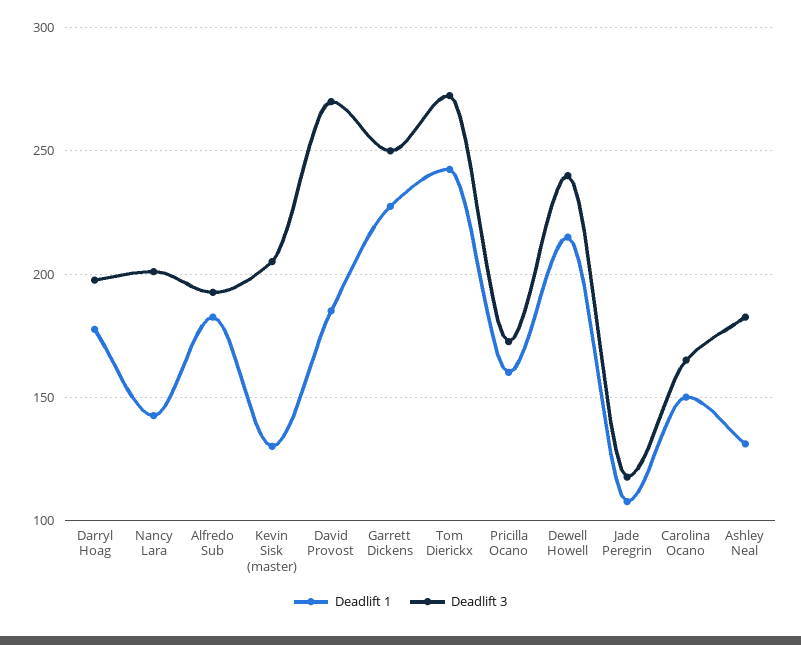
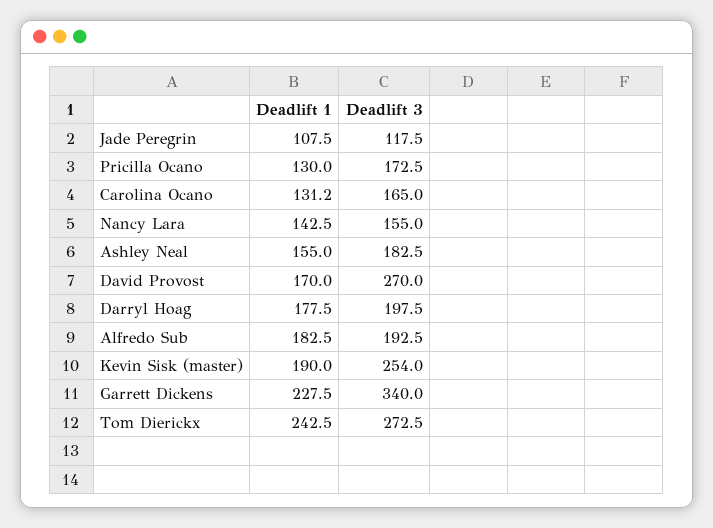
Deadlift 3, Nancy Lara: 200 -> 155
Deadlift 1, Kevin Sisk (master): 130 -> 190
Deadlift 3, Kevin Sisk (master): 205 -> 254
Deadlift 1, David Provost: 185 -> 170
Deadlift 3, Garrett Dickens: 250 -> 340
Deadlift 1, Pricilla Ocano: 160 -> 130
Deadlift 1, Dewell Howell: 215 -> none
Deadlift 3, Dewell Howell: 240 -> none
Deadlift 1, Carolina Ocano: 150 -> 131.2
Deadlift 1, Ashley Neal: 130 -> 155

